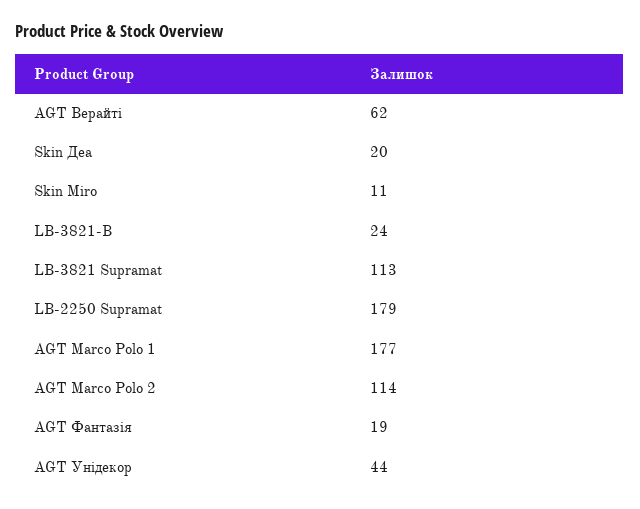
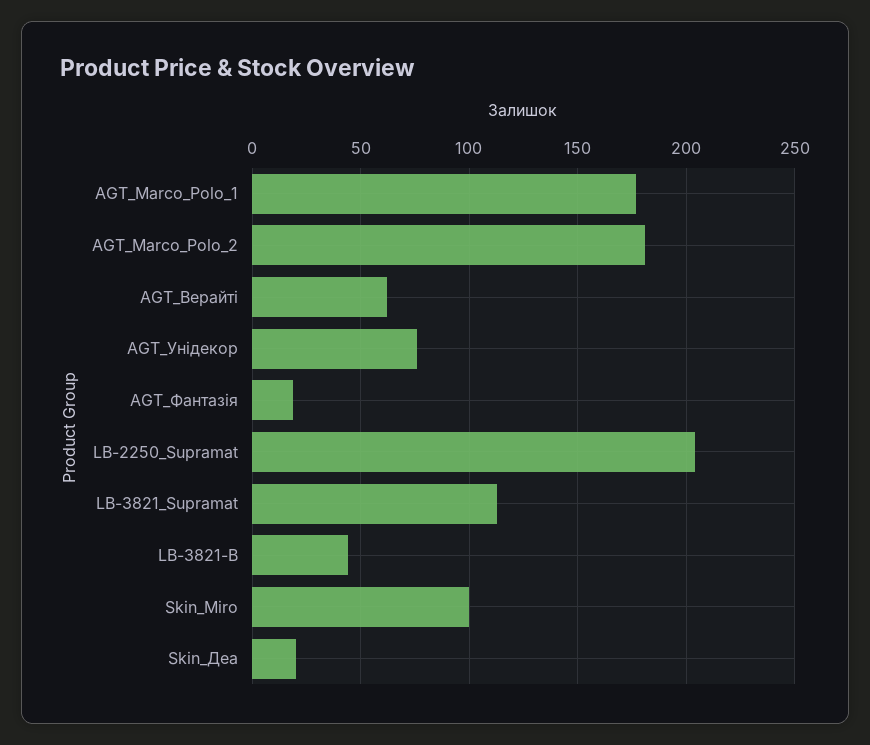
Skin Miro: 11 -> 100
LB-3821-В: 24 -> 45
LB-2250 Supramat: 179 -> 205
AGT Marco Polo 2: 114 -> 180
AGT Унідекор: 44 -> 75

